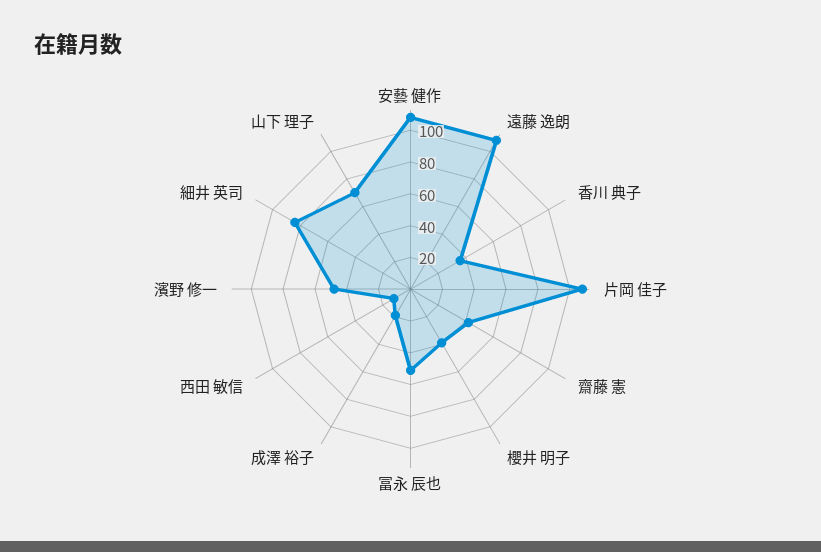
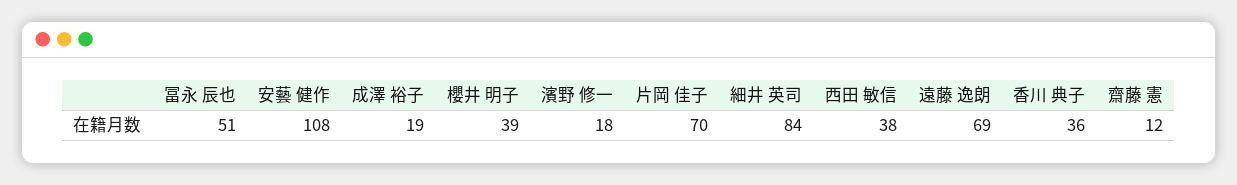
遠藤 逸朗: 110 -> 69
片岡 佳子: 110 -> 70
齋藤 憲: 40 -> 12
西田 敏信: 10 -> 38
濱野 修一: 50 -> 18
山下 理子: 70 -> none

